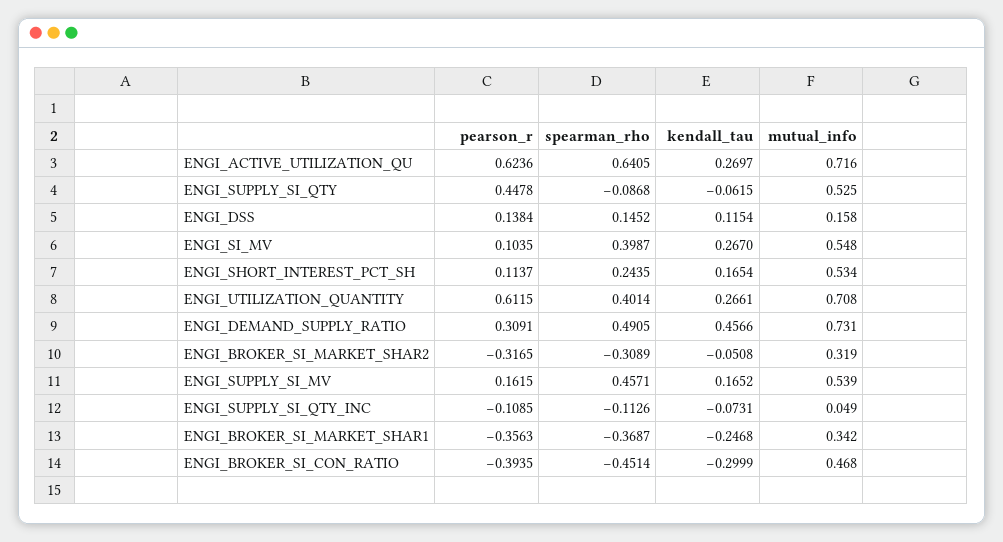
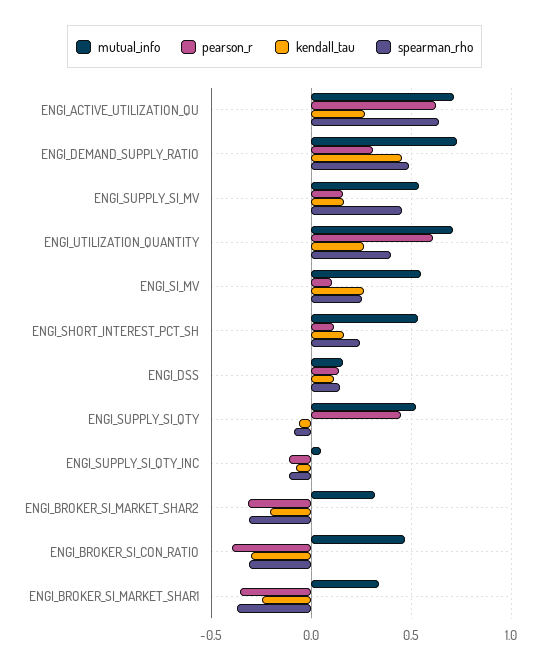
spearman_rho, ENGI_SI_MV: 0.3987 -> 0.25
kendall_tau, ENGI_BROKER_SI_MARKET_SHAR2: -0.0508 -> -0.2
spearman_rho, ENGI_BROKER_SI_CON_RATIO: -0.4514 -> -0.3

